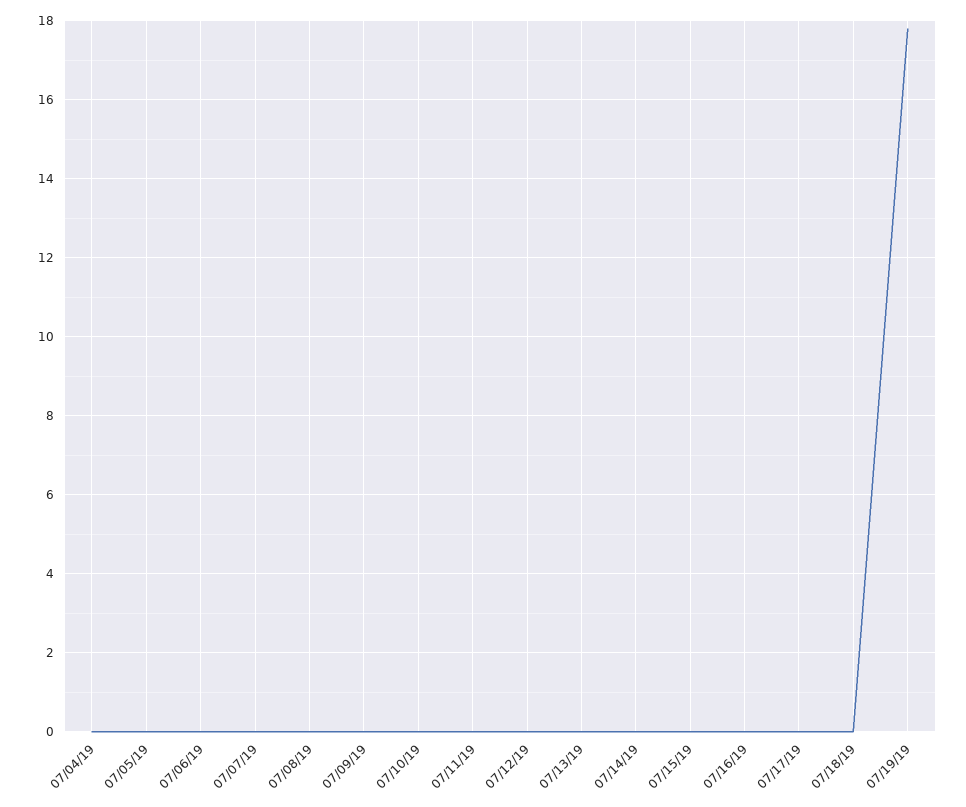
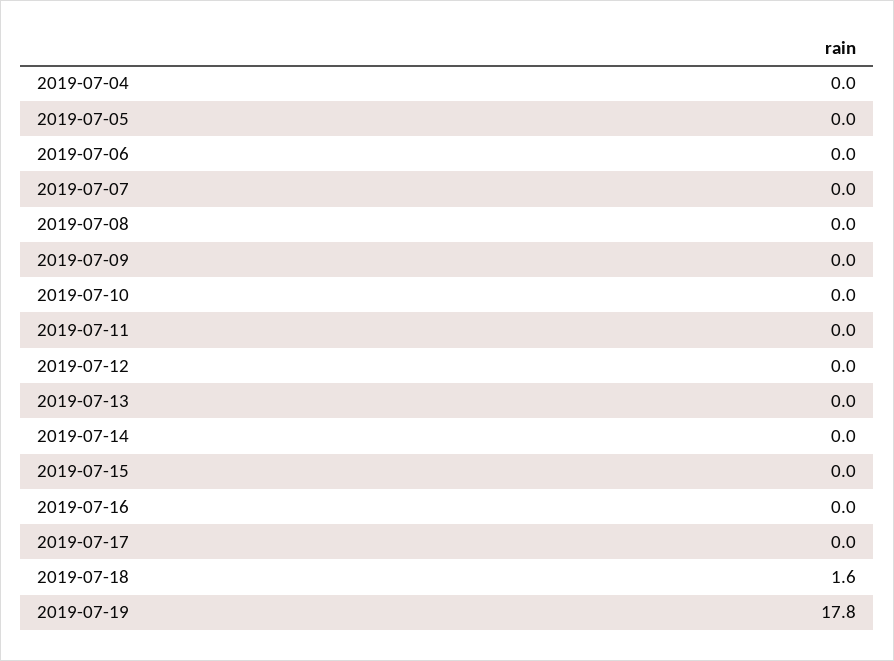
07/18/19: 0 -> 1.6

